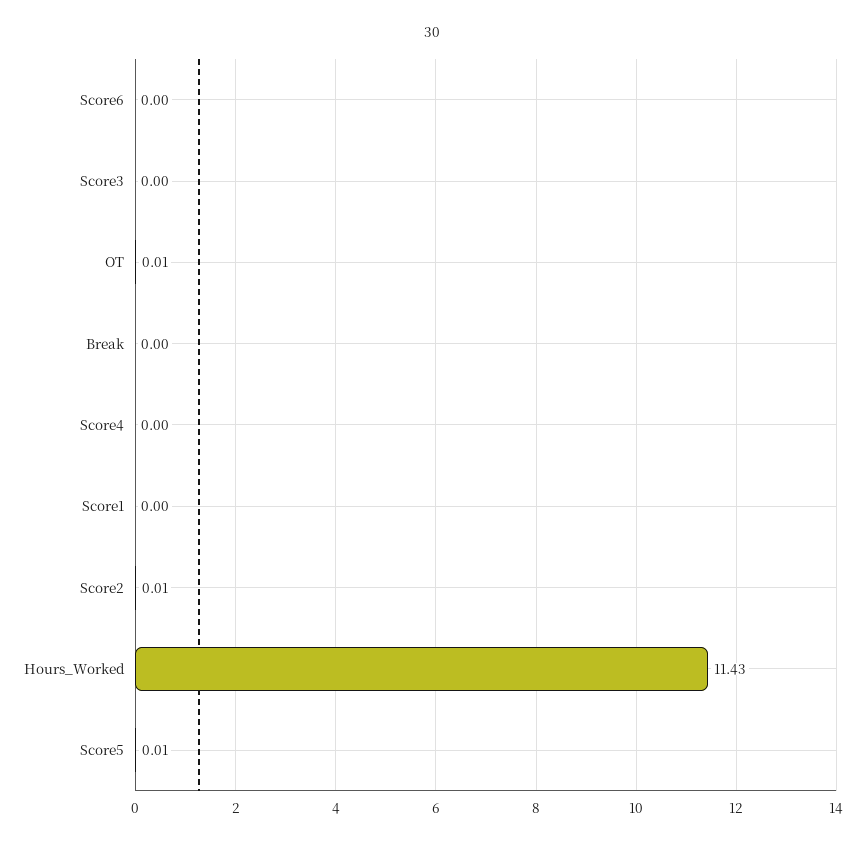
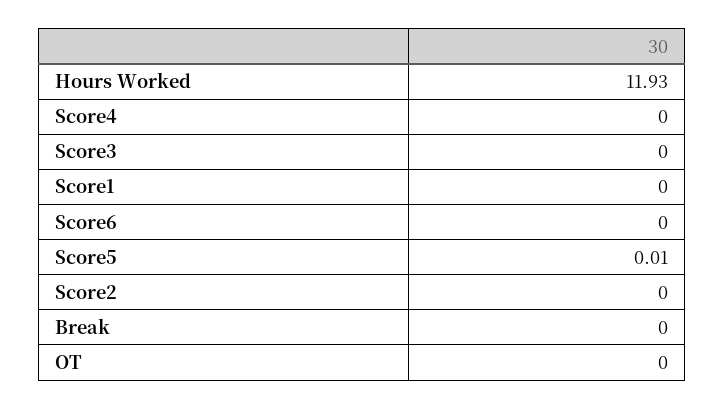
OT: 0.01 -> 0
Score2: 0.01 -> 0
Hours_Worked: 11.43 -> 11.93

